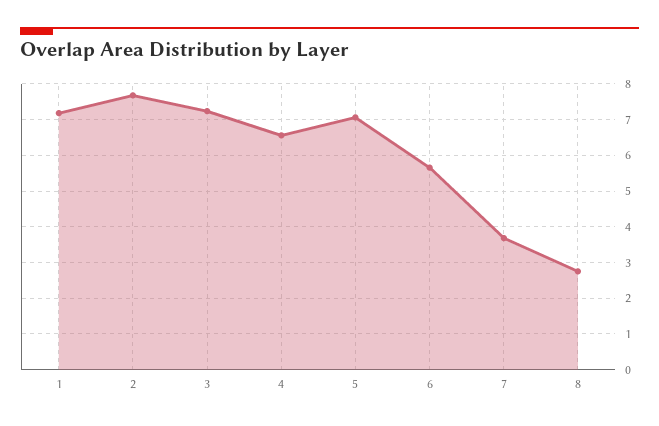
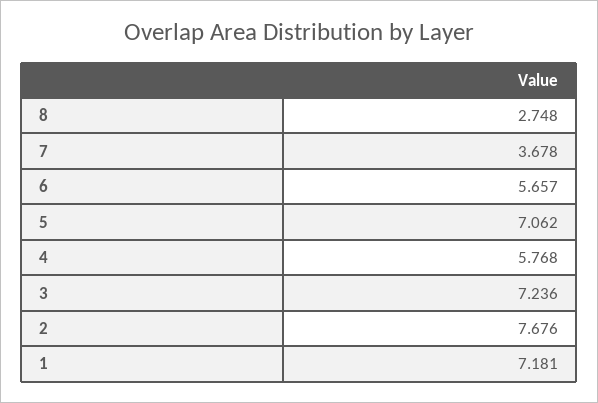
4: 6.6 -> 5.768

